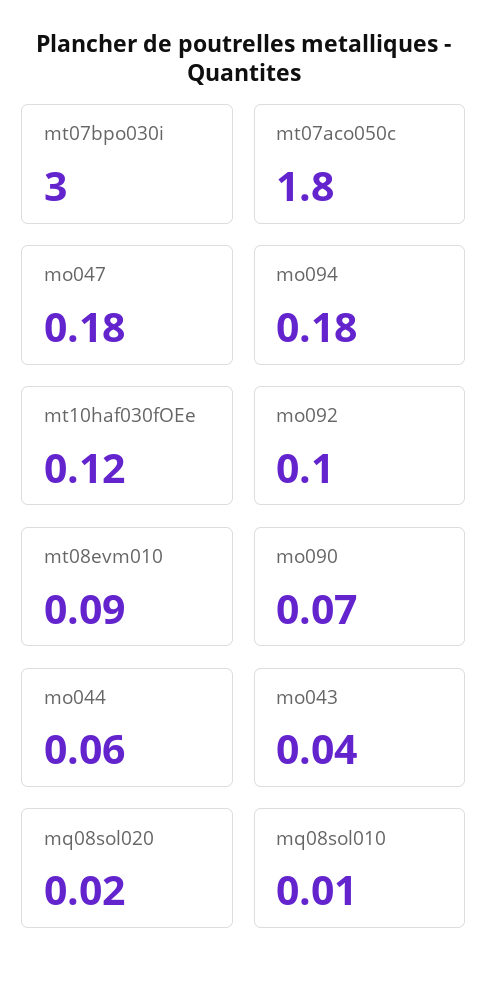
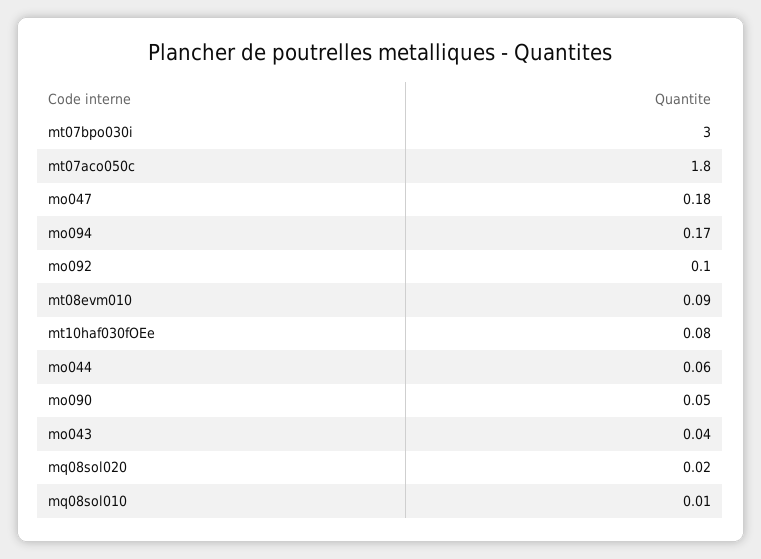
mo094: 0.18 -> 0.17
mt10haf030fOEe: 0.12 -> 0.08
mo090: 0.07 -> 0.05

